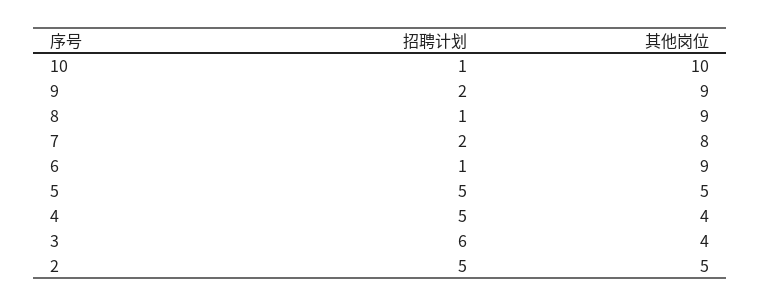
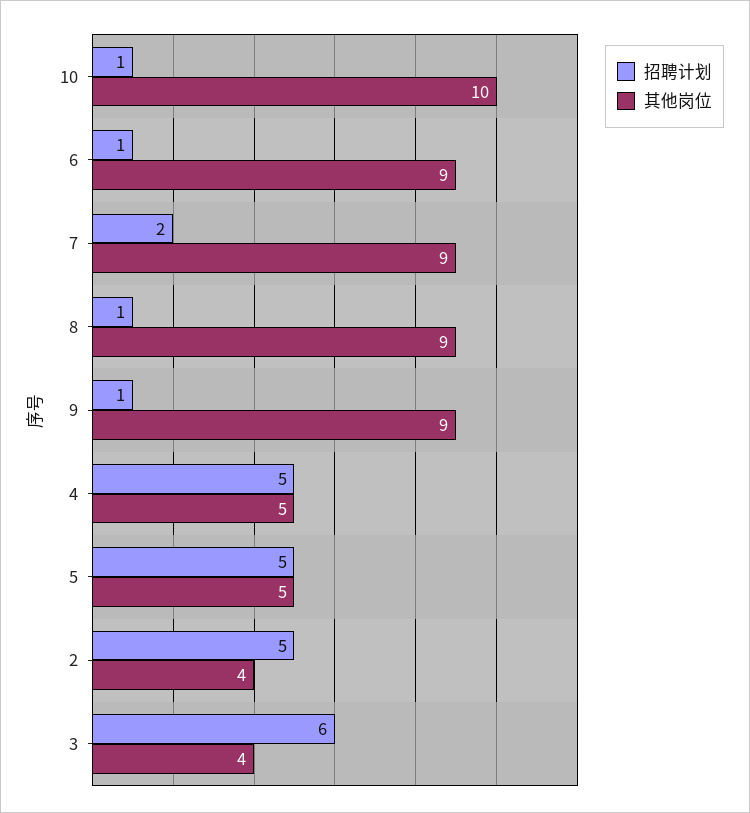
招聘计划, 9: 2 -> 1
其他岗位, 7: 8 -> 9
其他岗位, 4: 4 -> 5
其他岗位, 2: 5 -> 4

